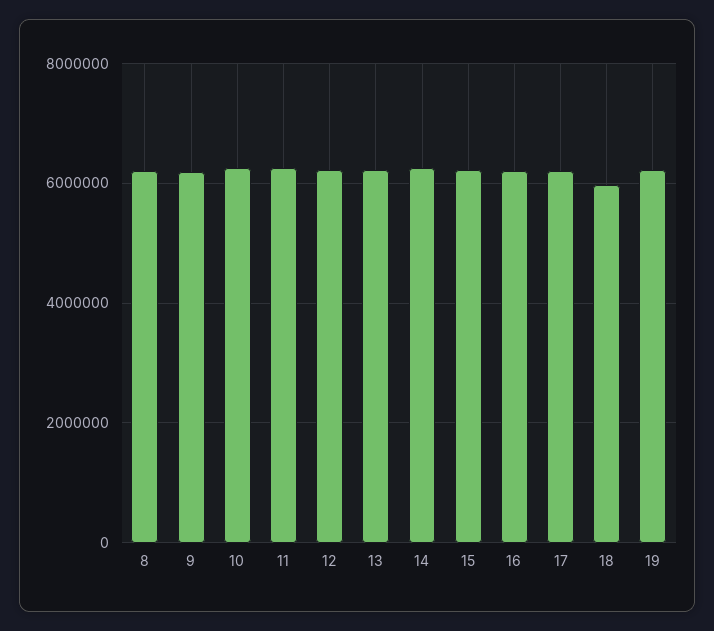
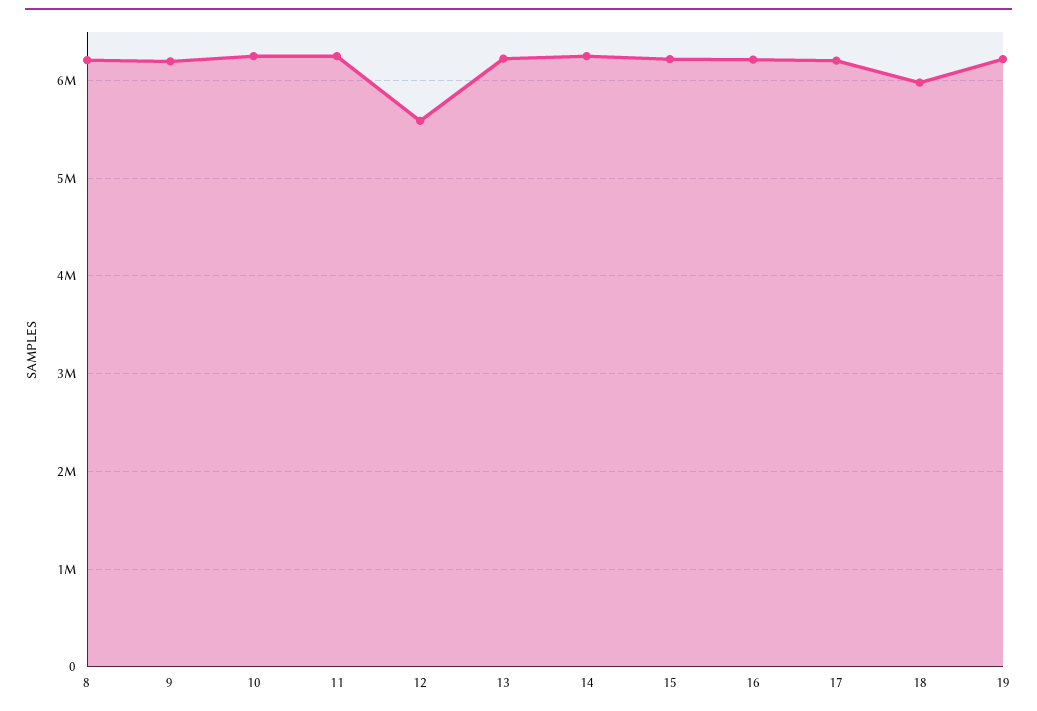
12: 6200000 -> 5600000

